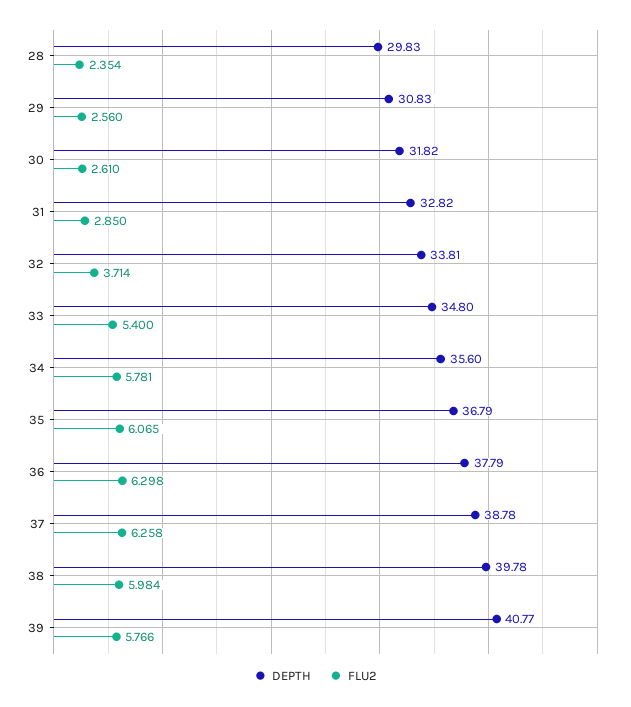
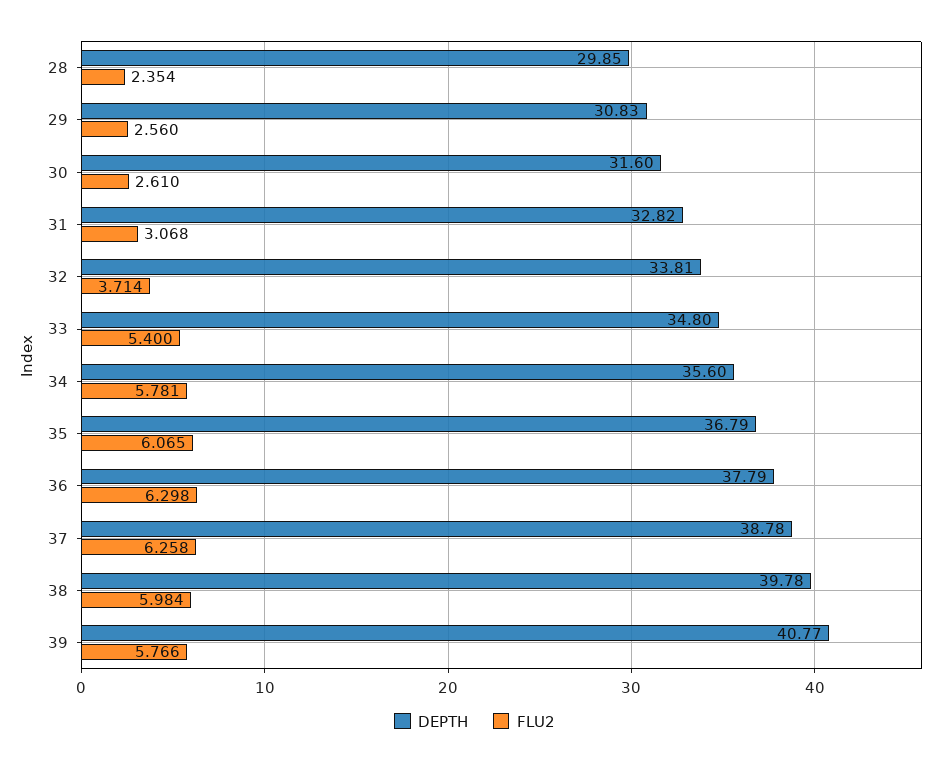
DEPTH, 28: 29.83 -> 29.85
DEPTH, 30: 31.82 -> 31.6
FLU2, 31: 2.85 -> 3.068

